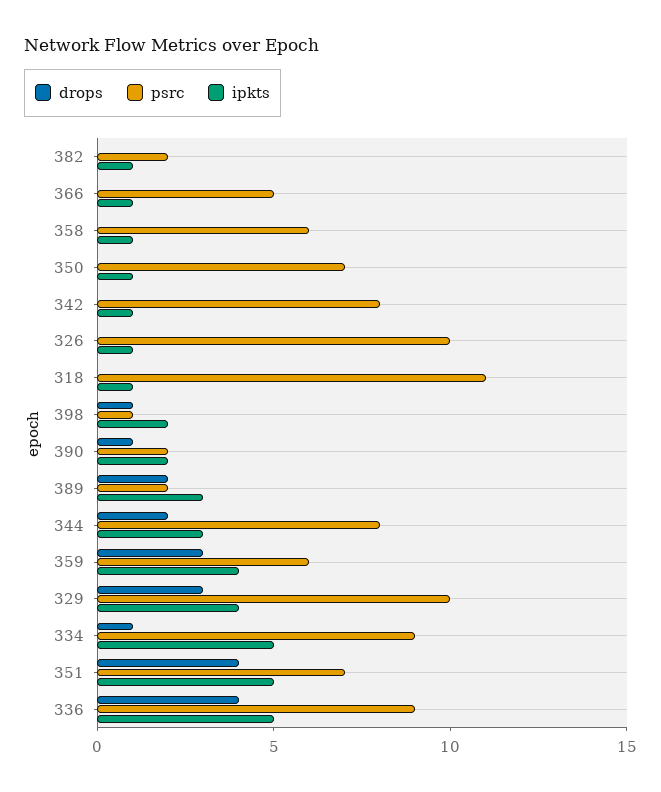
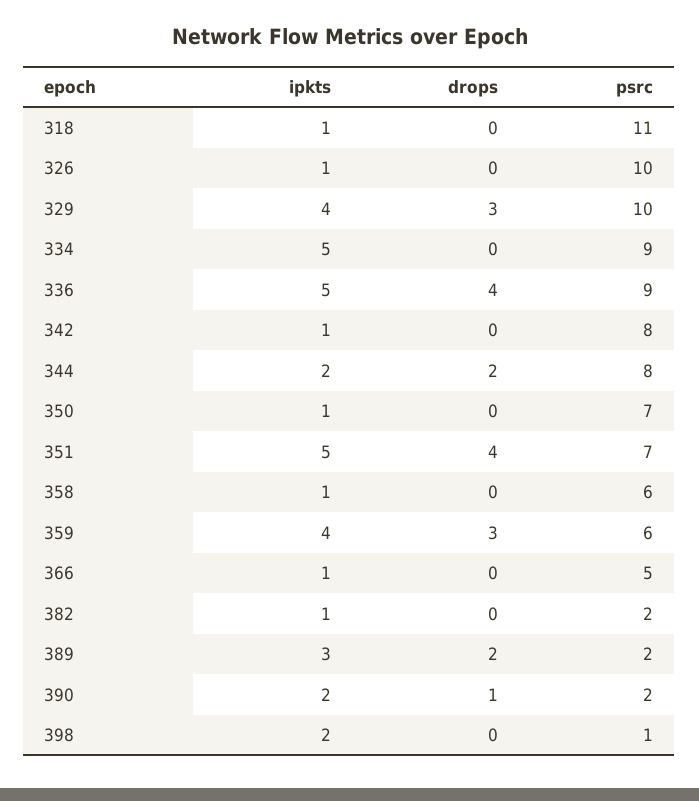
drops, 398: 1 -> 0
ipkts, 344: 3 -> 2
drops, 334: 1 -> 0

